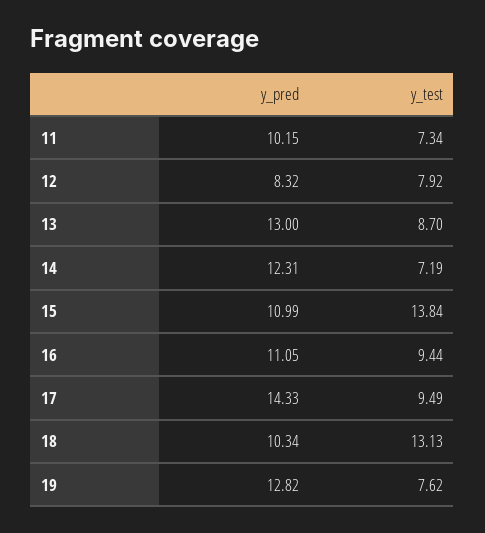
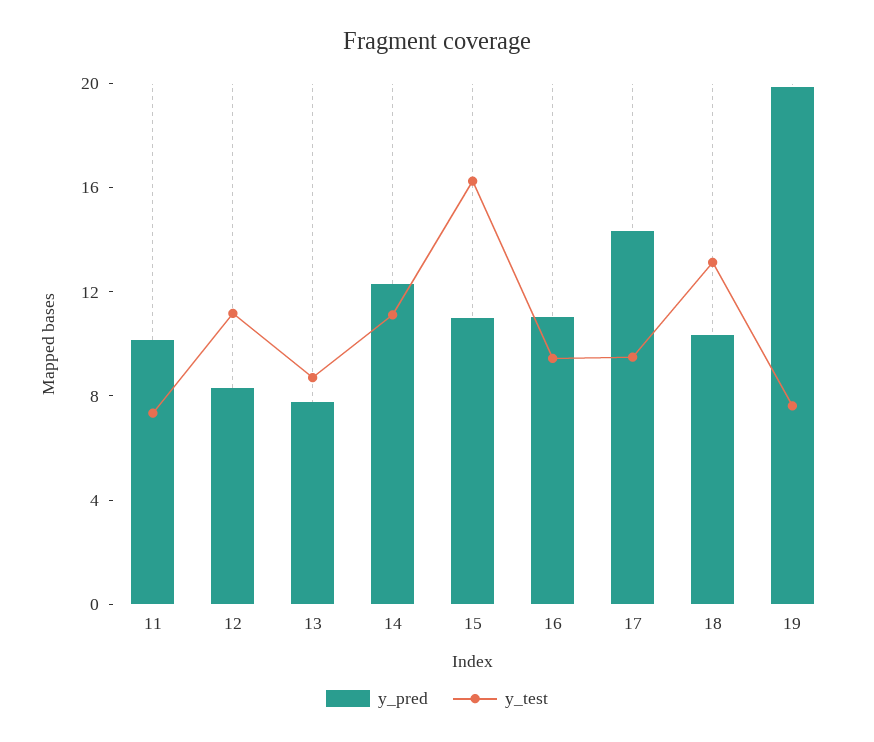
y_test, 12: 7.92 -> 11
y_pred, 13: 13 -> 8
y_test, 14: 7.19 -> 11
y_test, 15: 13.84 -> 16
y_pred, 19: 12.82 -> 20

